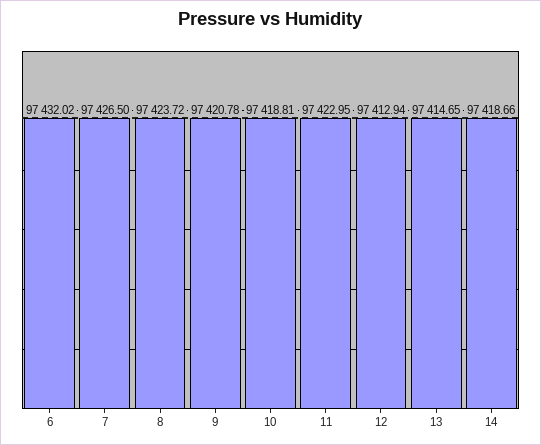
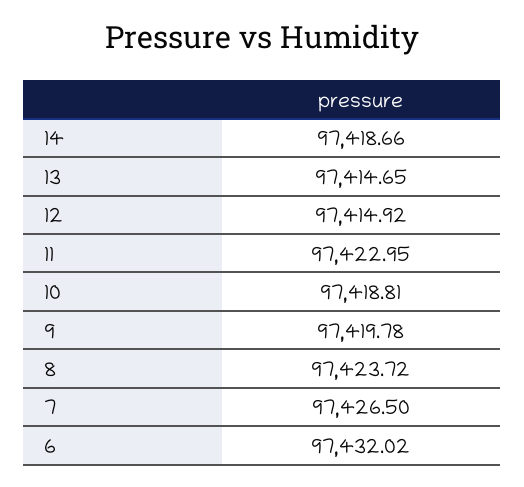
9: 97420.78 -> 97419.78
12: 97412.94 -> 97414.92

